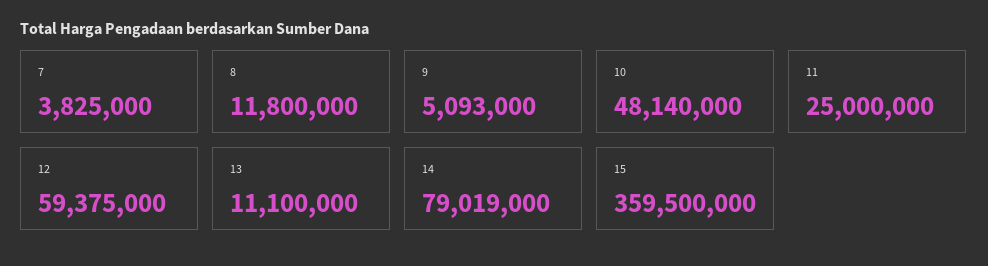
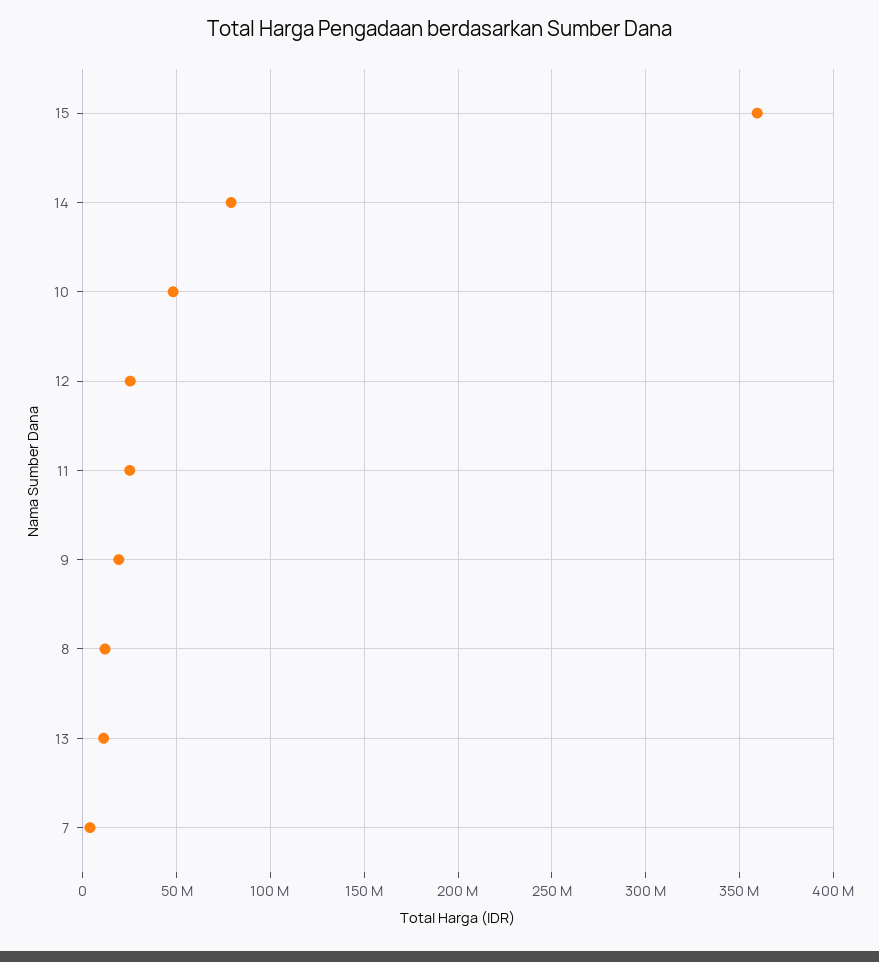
9: 5093000 -> 20000000
12: 59375000 -> 25000000

